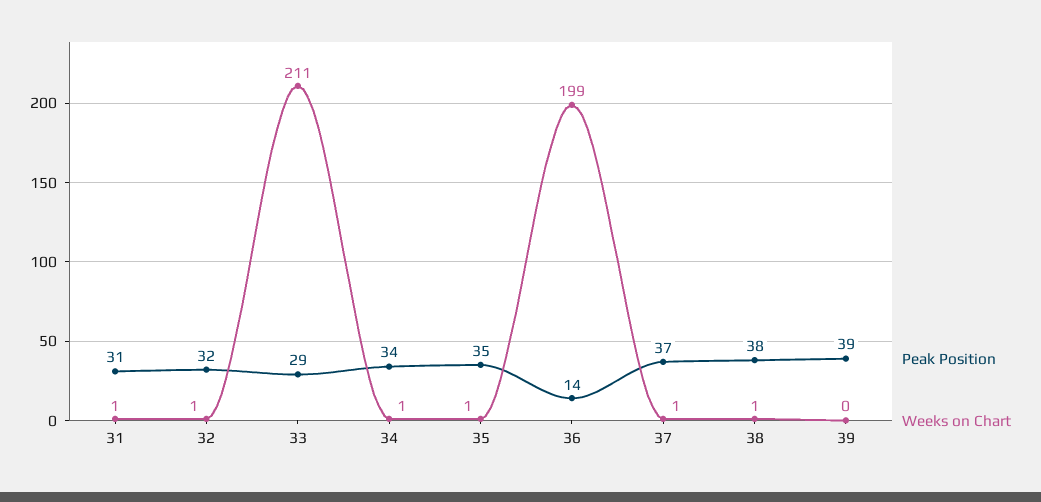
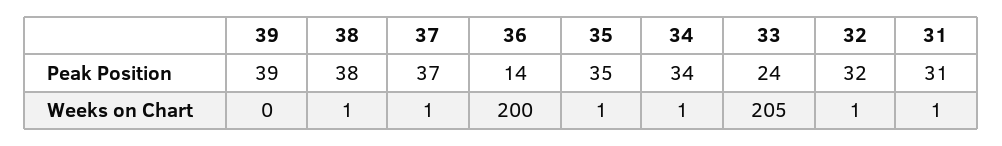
Peak Position, 33: 29 -> 24
Weeks on Chart, 33: 211 -> 205
Weeks on Chart, 36: 199 -> 200

